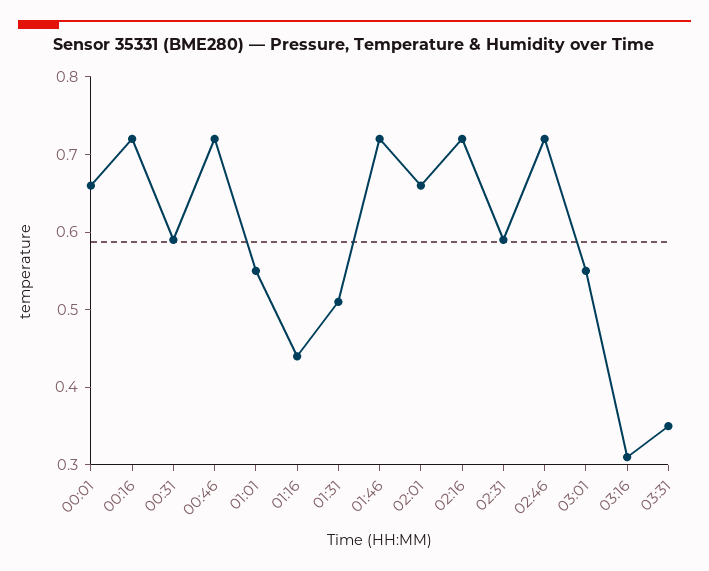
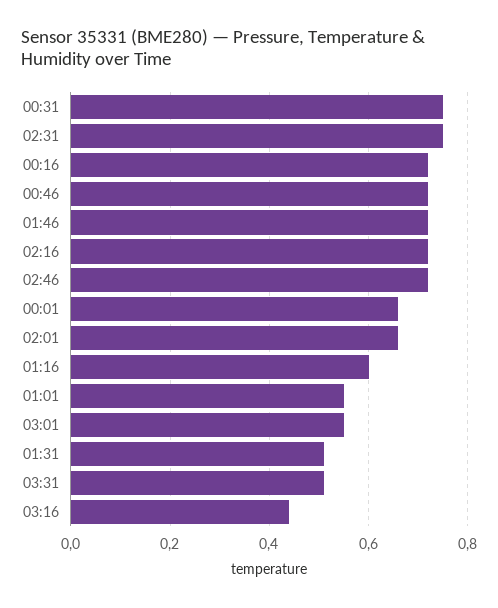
00:31: 0.6 -> 0.75
01:16: 0.45 -> 0.6
02:31: 0.6 -> 0.75
03:16: 0.3 -> 0.45
03:31: 0.35 -> 0.5

